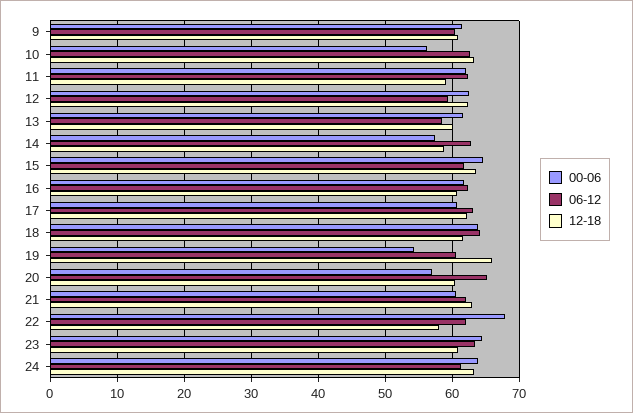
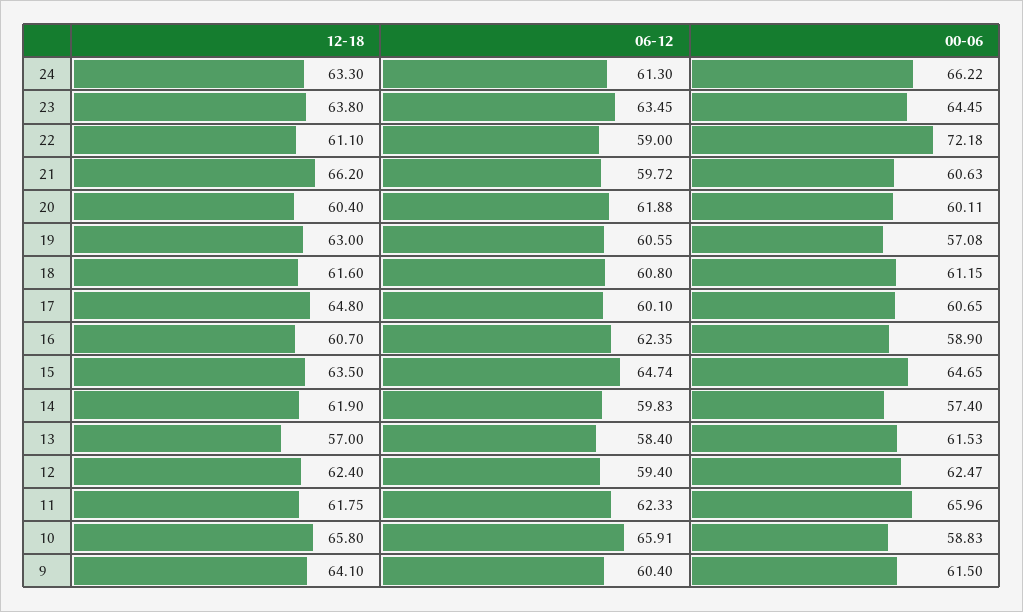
12-18, 9: 61 -> 64.1
00-06, 10: 56 -> 58.83
06-12, 10: 63 -> 65.91
12-18, 10: 63 -> 65.8
00-06, 11: 62 -> 65.96
12-18, 11: 59 -> 61.75
12-18, 13: 60 -> 57
06-12, 14: 63 -> 59.83
12-18, 14: 59 -> 61.9
06-12, 15: 62 -> 64.74
00-06, 16: 62 -> 58.9
06-12, 17: 63 -> 60.1
12-18, 17: 62 -> 64.8
00-06, 18: 64 -> 61.15
06-12, 18: 64 -> 60.8
00-06, 19: 54 -> 57.08
12-18, 19: 66 -> 63
00-06, 20: 57 -> 60.11
06-12, 20: 65 -> 61.88
06-12, 21: 62 -> 59.72
12-18, 21: 63 -> 66.2
00-06, 22: 68 -> 72.18
06-12, 22: 62 -> 59
12-18, 22: 58 -> 61.1
12-18, 23: 61 -> 63.8
00-06, 24: 64 -> 66.22

